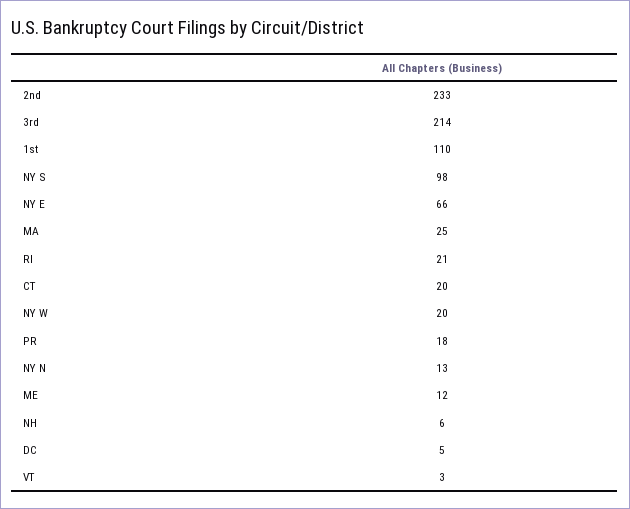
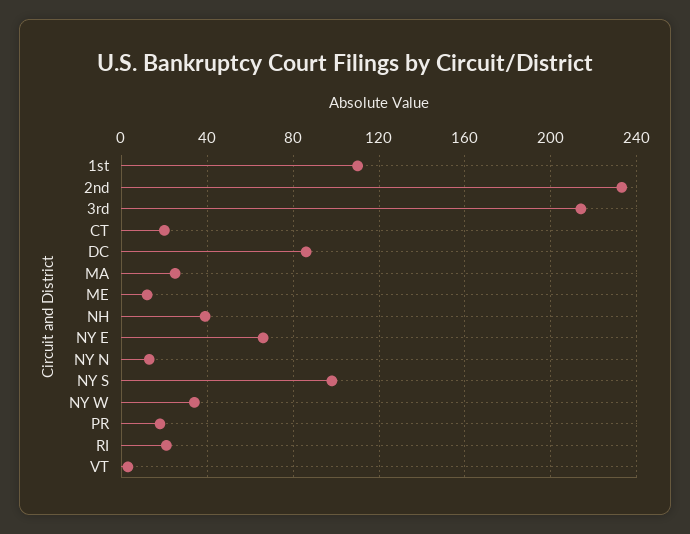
NY W: 20 -> 35
NH: 6 -> 40
DC: 5 -> 85

